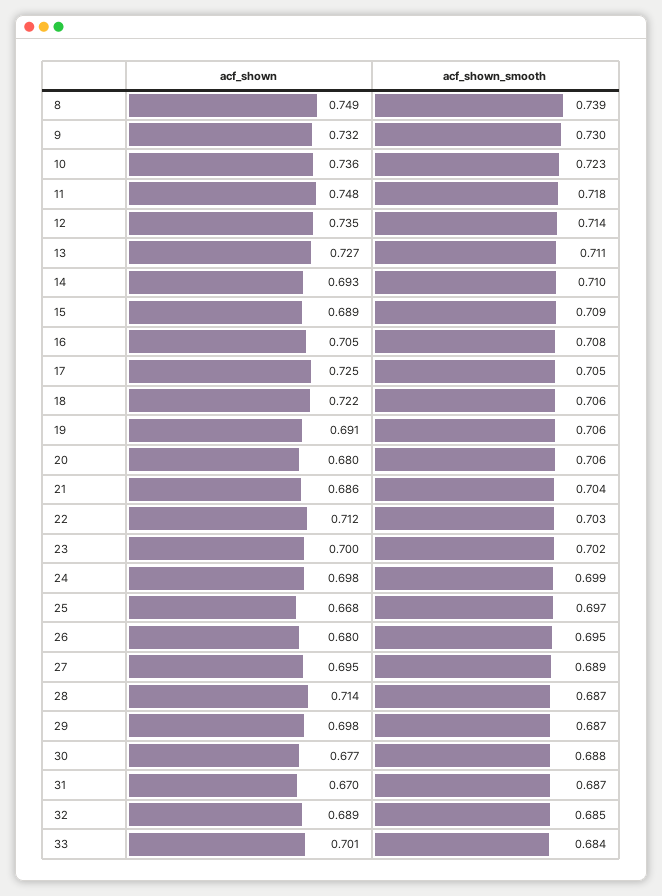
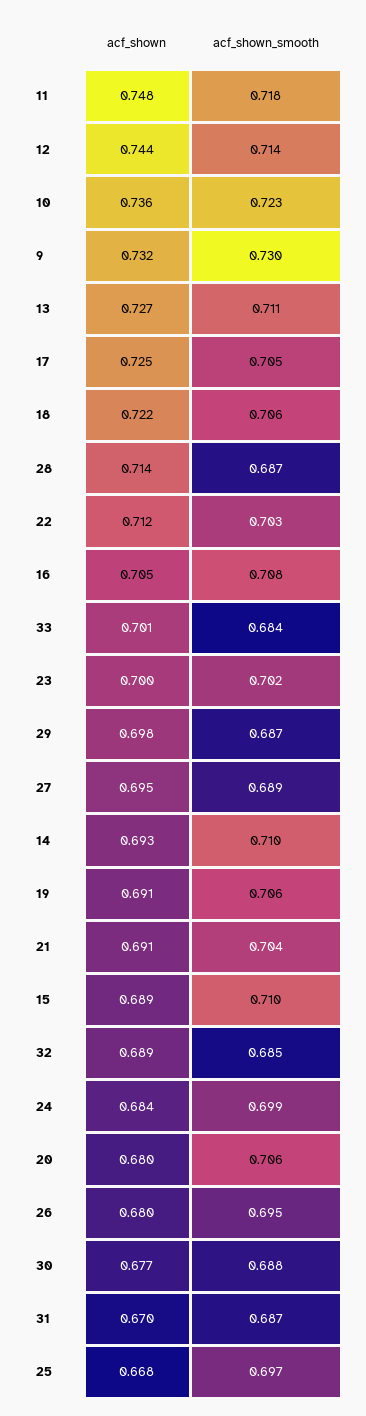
acf_shown, 8: 0.749 -> none
acf_shown_smooth, 8: 0.739 -> none
acf_shown, 12: 0.735 -> 0.744
acf_shown_smooth, 15: 0.709 -> 0.71
acf_shown, 21: 0.686 -> 0.691
acf_shown, 24: 0.698 -> 0.684

